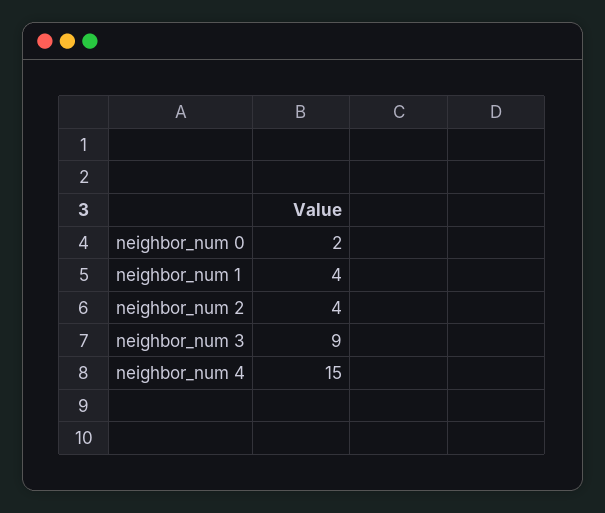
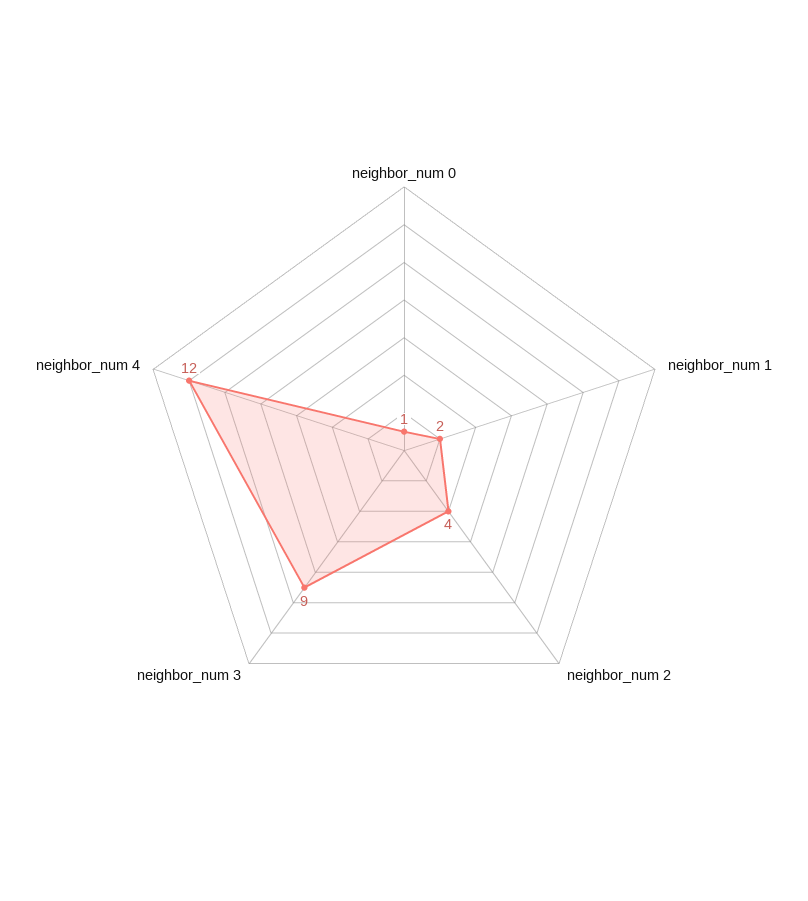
neighbor_num 0: 2 -> 1
neighbor_num 1: 4 -> 2
neighbor_num 4: 15 -> 12

